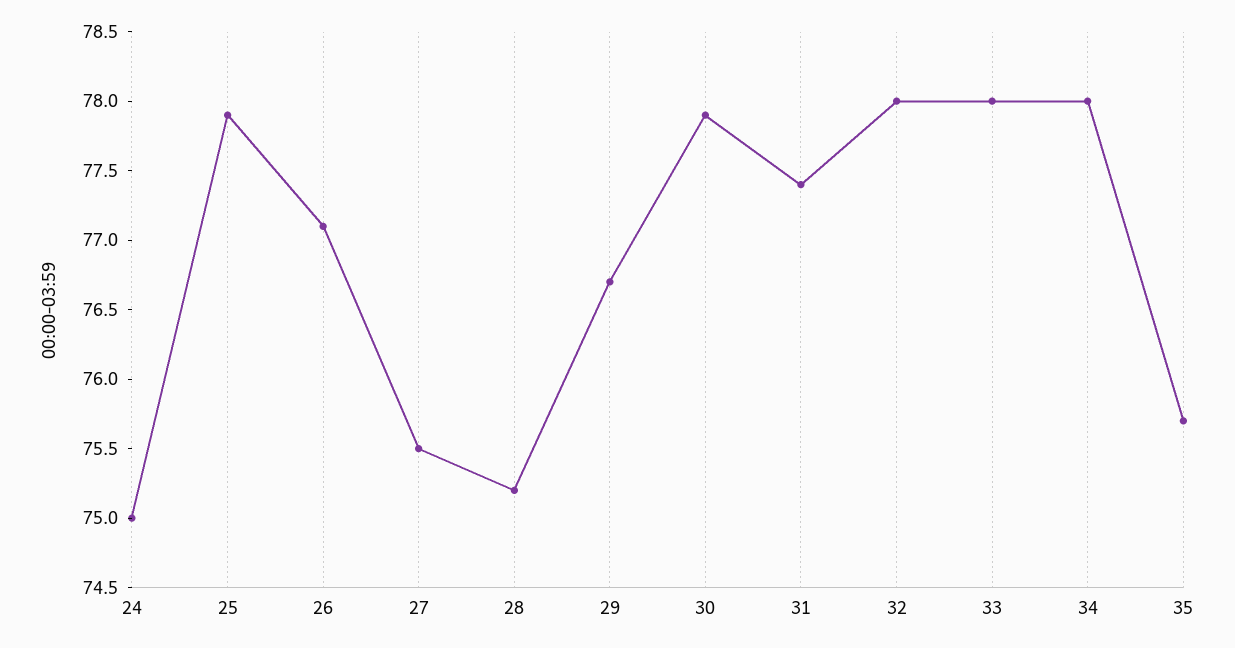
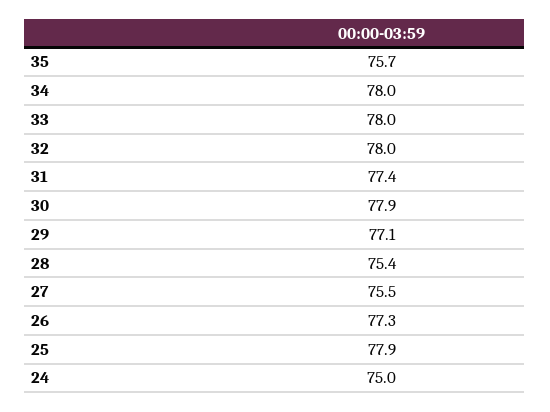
26: 77.1 -> 77.3
28: 75.2 -> 75.4
29: 76.7 -> 77.1

